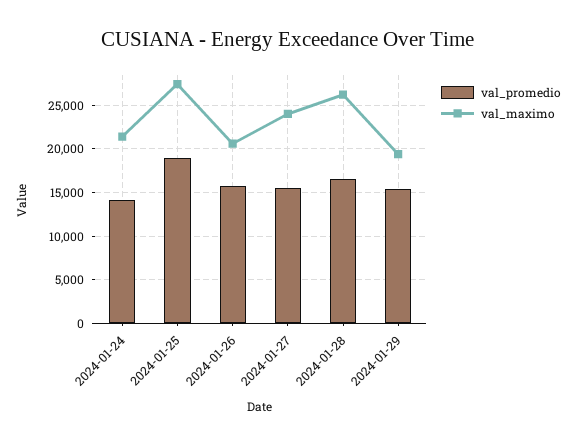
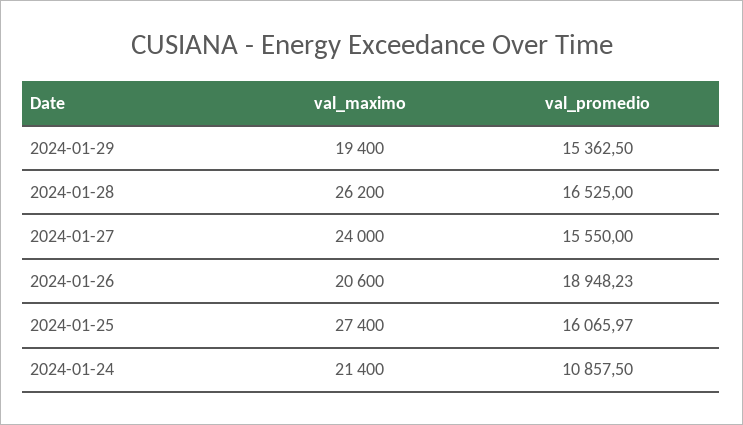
val_promedio, 2024-01-24: 14000 -> 10857.5
val_promedio, 2024-01-25: 19000 -> 16065.97
val_promedio, 2024-01-26: 16000 -> 18948.23

